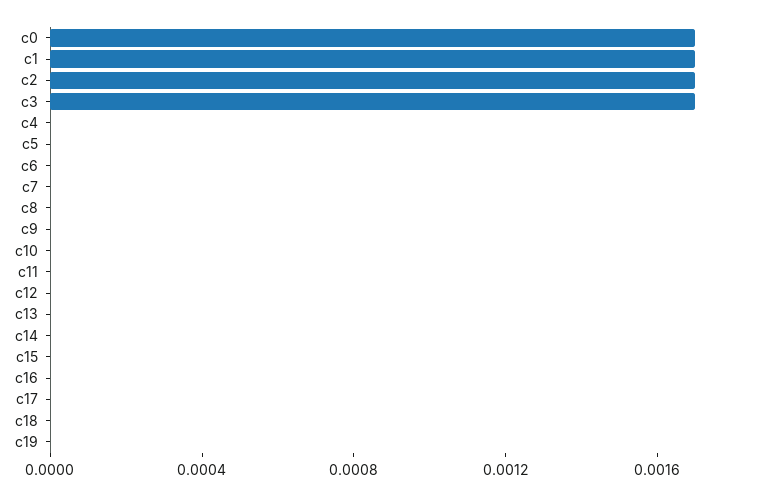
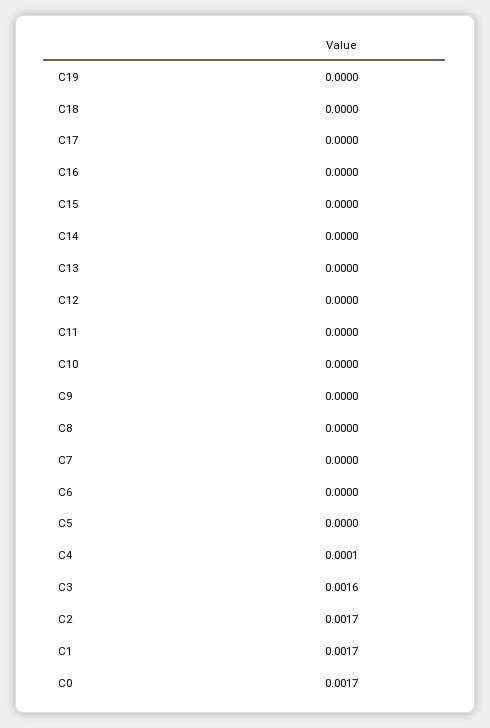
c3: 0.0017 -> 0.0016
c4: 0 -> 0.0001

